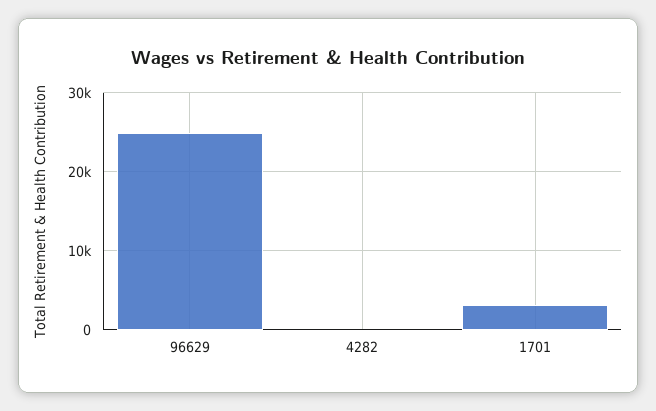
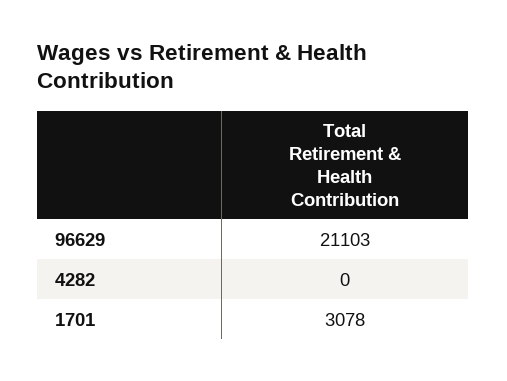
96629: 25000 -> 21103

